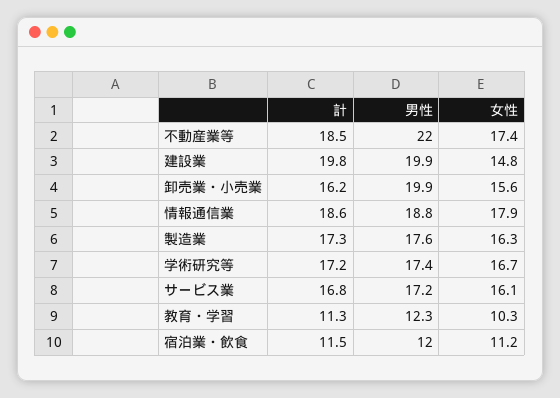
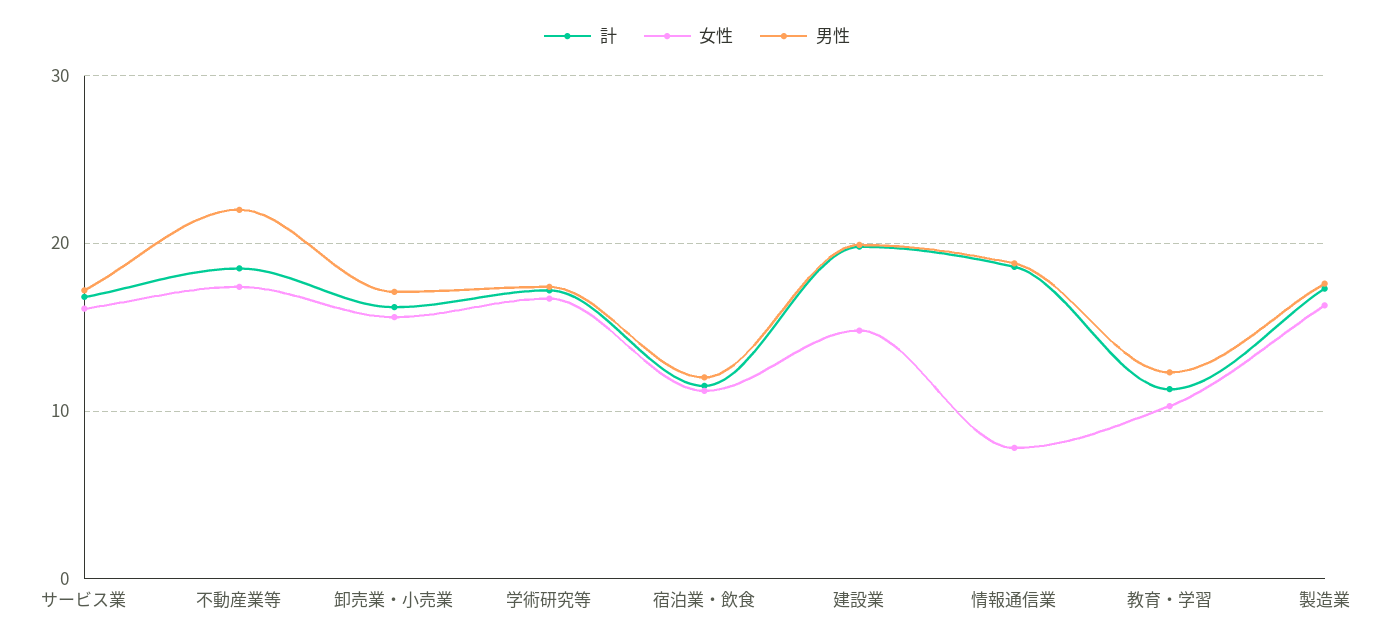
男性, 卸売業・小売業: 19.9 -> 17
女性, 情報通信業: 17.9 -> 8

